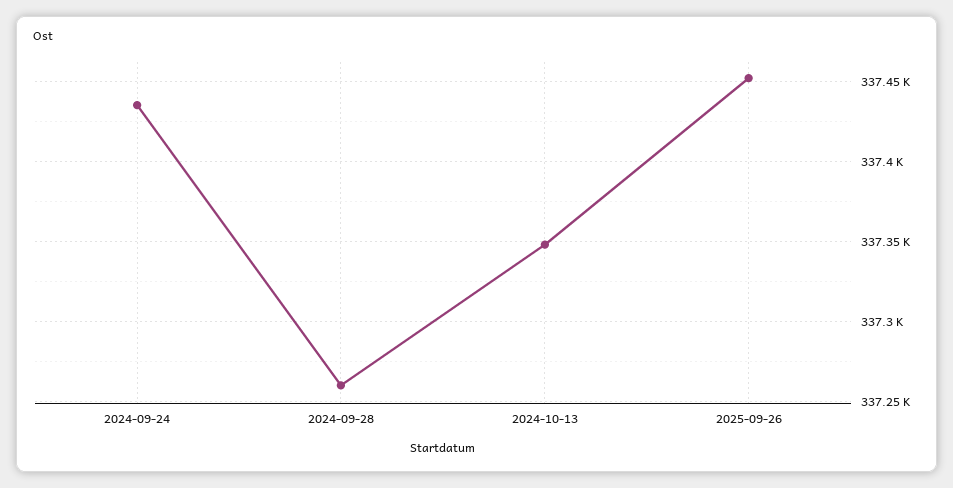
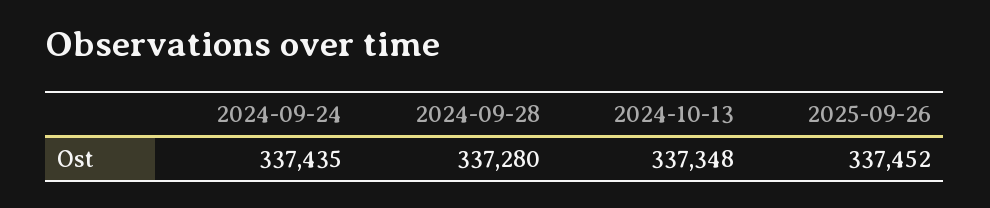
2024-09-28: 337260 -> 337280

